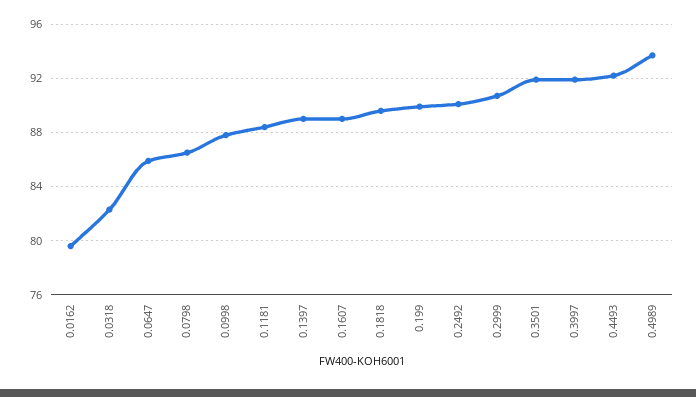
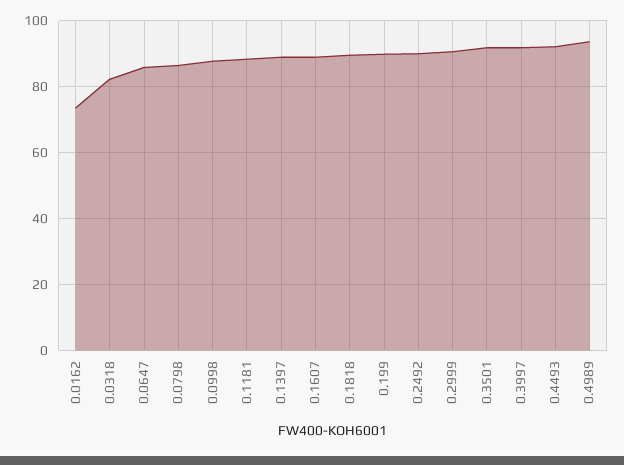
0.0162: 79.5 -> 74

